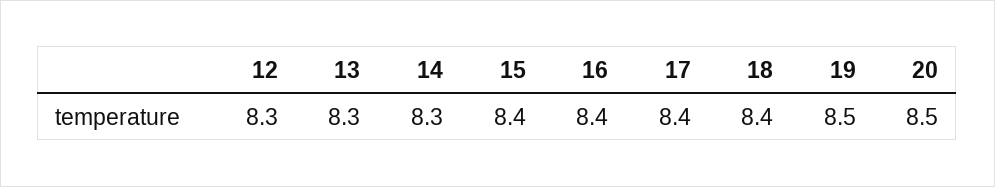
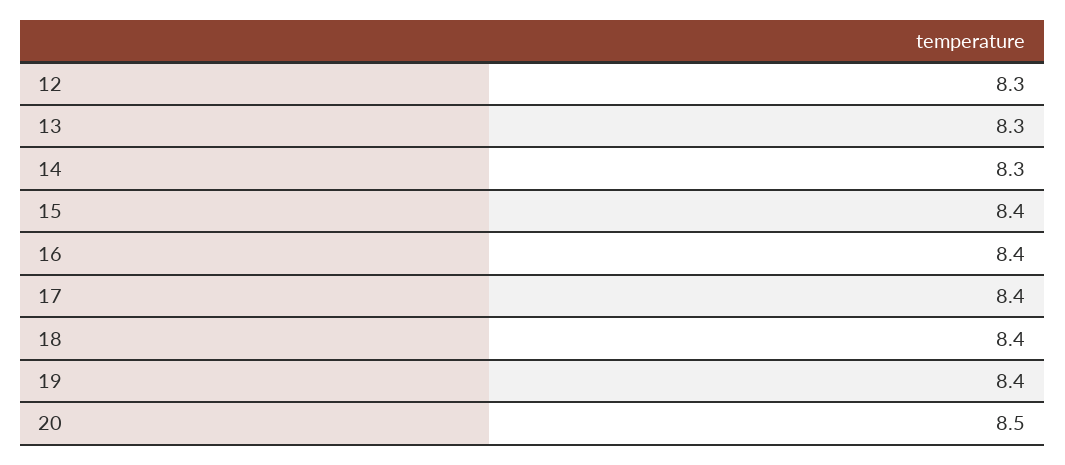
19: 8.5 -> 8.4

